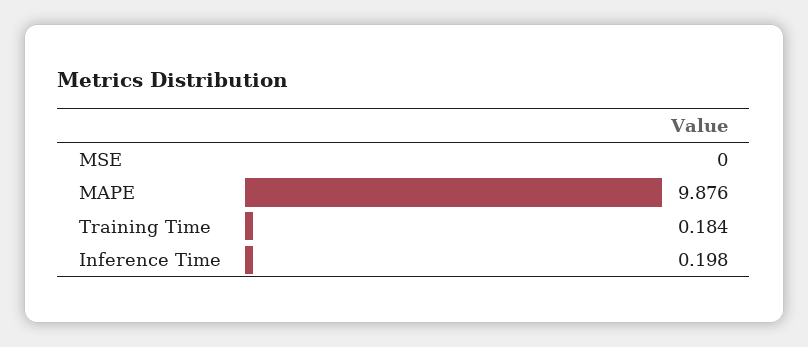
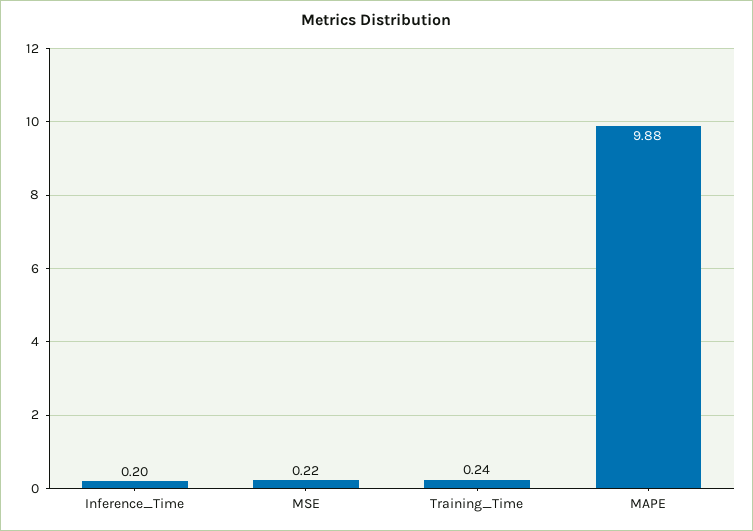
MSE: 0 -> 0.22
Training Time: 0.184 -> 0.24

